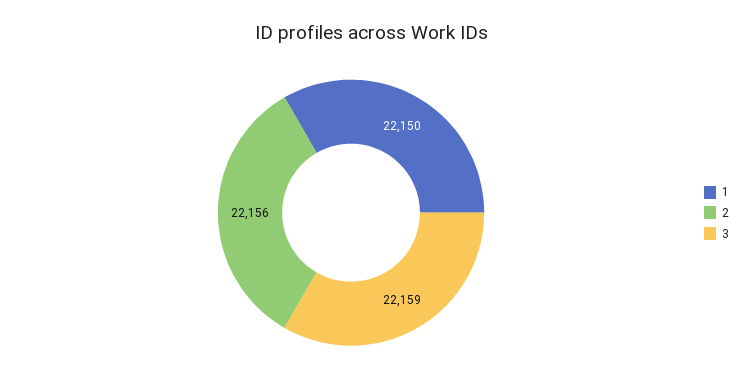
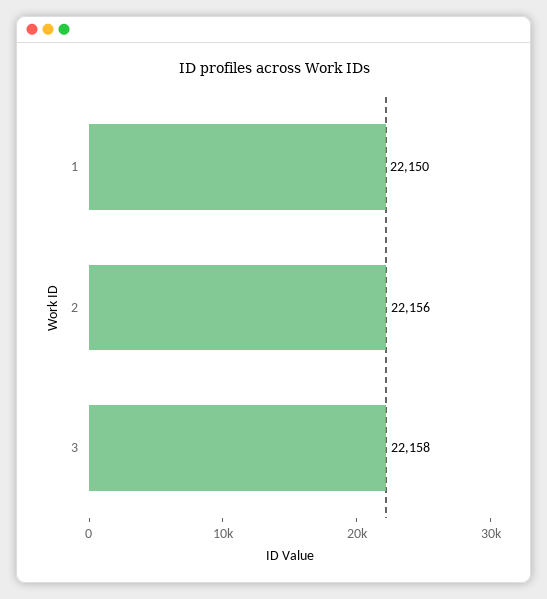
3: 22159 -> 22158

